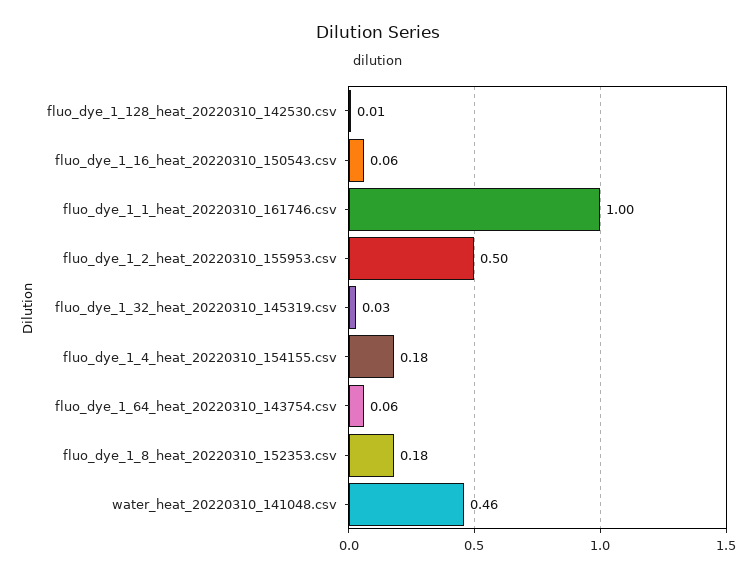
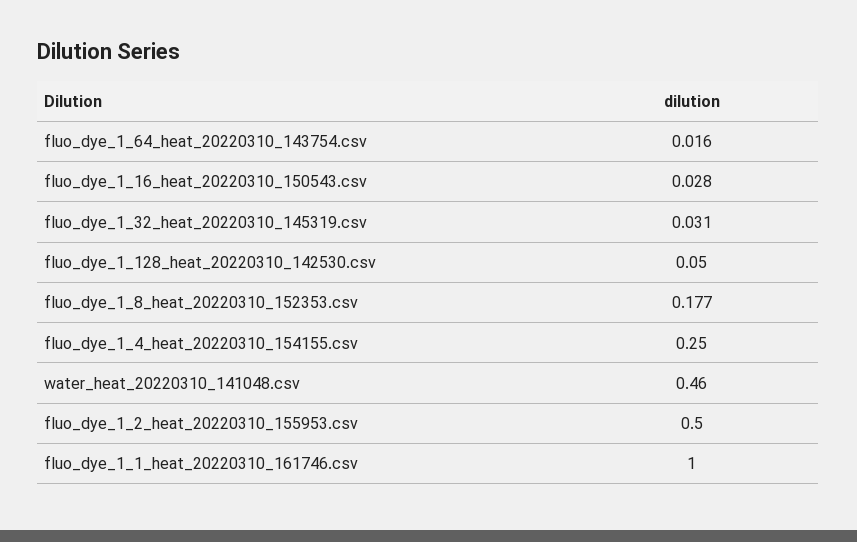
fluo_dye_1_128_heat_20220310_142530.csv: 0.01 -> 0.05
fluo_dye_1_16_heat_20220310_150543.csv: 0.06 -> 0.028
fluo_dye_1_4_heat_20220310_154155.csv: 0.18 -> 0.25
fluo_dye_1_64_heat_20220310_143754.csv: 0.06 -> 0.016

